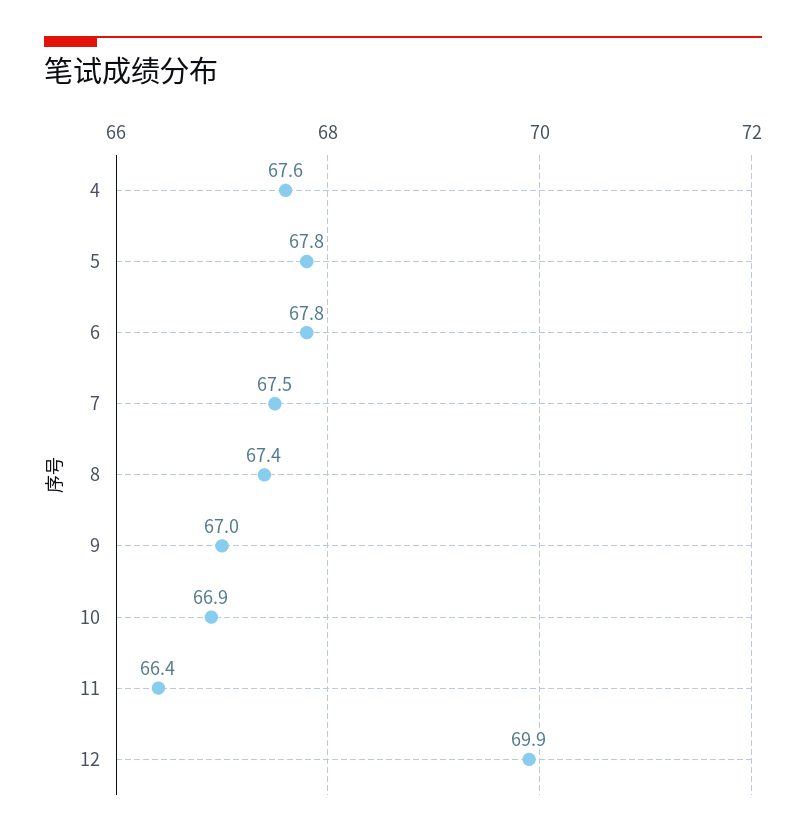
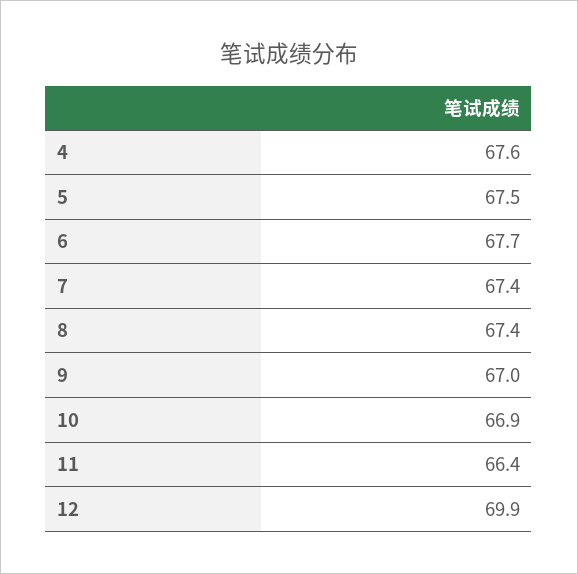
5: 67.8 -> 67.5
6: 67.8 -> 67.7
7: 67.5 -> 67.4

